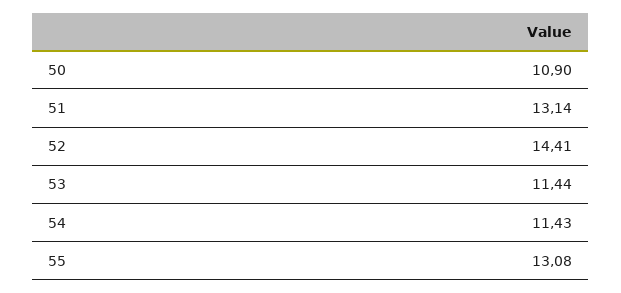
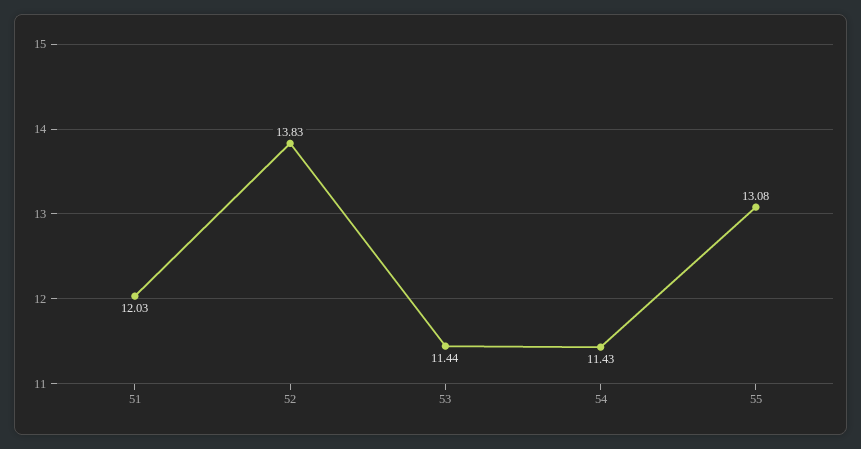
50: 10.9 -> none
51: 13.14 -> 12.03
52: 14.41 -> 13.83

